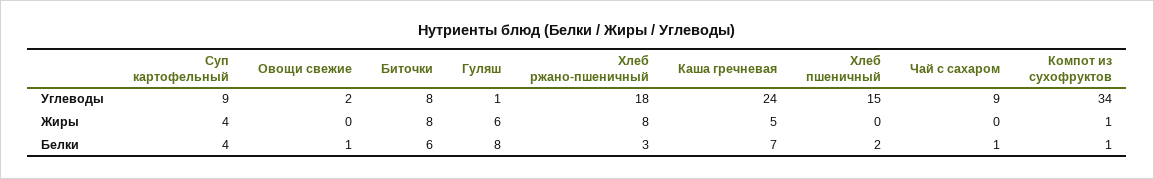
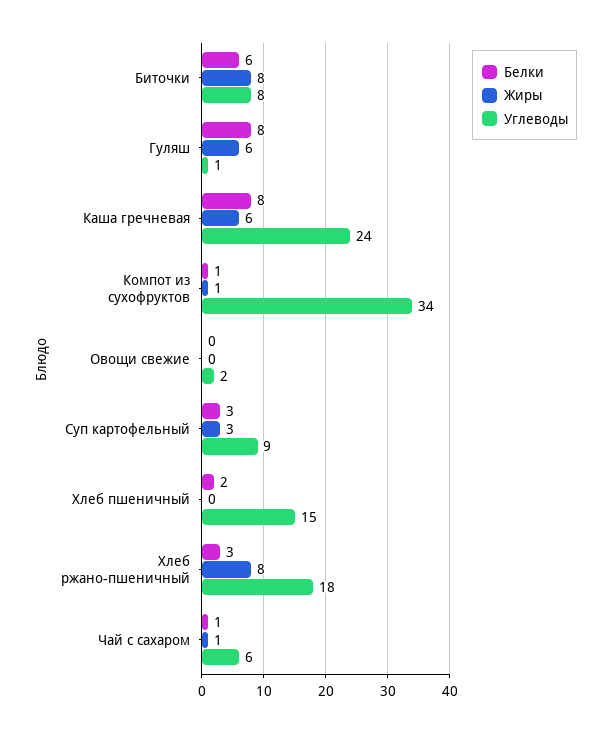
Углеводы, Чай с сахаром: 9 -> 6
Жиры, Суп картофельный: 4 -> 3
Жиры, Каша гречневая: 5 -> 6
Жиры, Чай с сахаром: 0 -> 1
Белки, Суп картофельный: 4 -> 3
Белки, Овощи свежие: 1 -> 0
Белки, Каша гречневая: 7 -> 8

